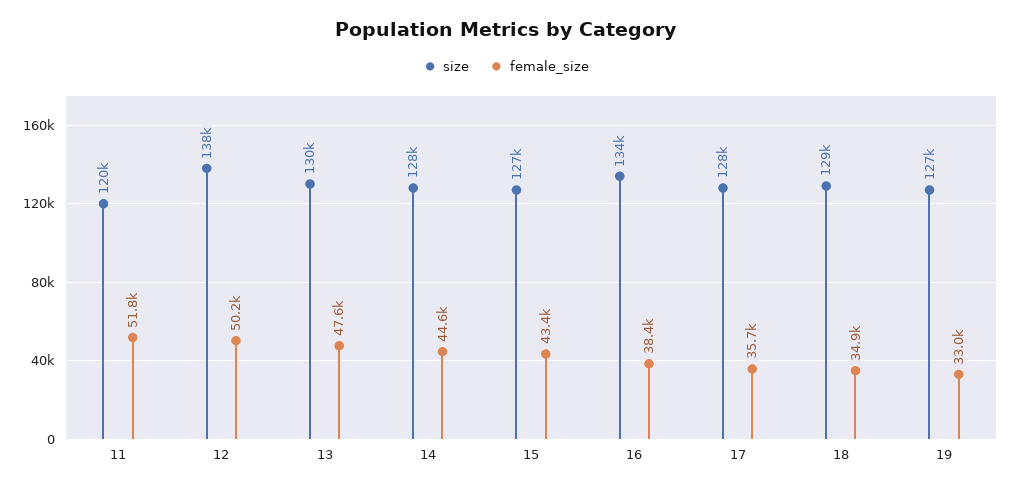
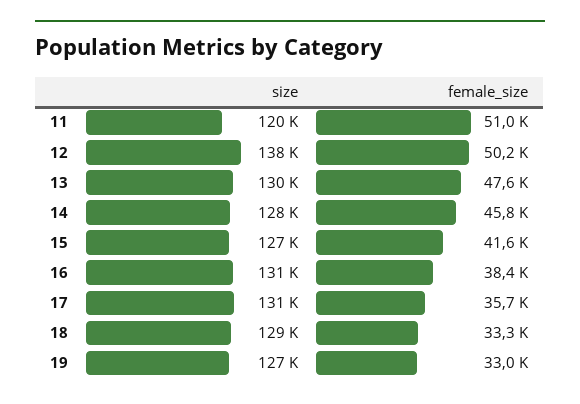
female_size, 11: 51800 -> 51000
female_size, 14: 44600 -> 45800
female_size, 15: 43400 -> 41600
size, 16: 134000 -> 131000
size, 17: 128000 -> 131000
female_size, 18: 34900 -> 33300

